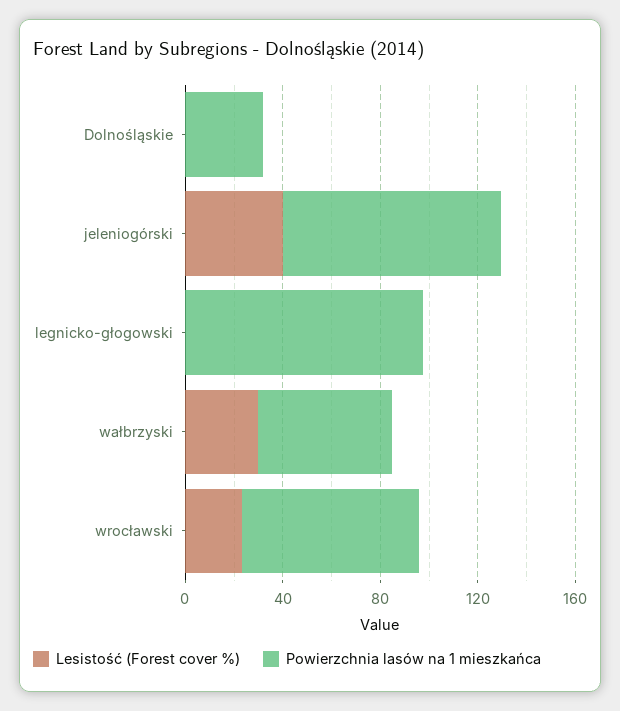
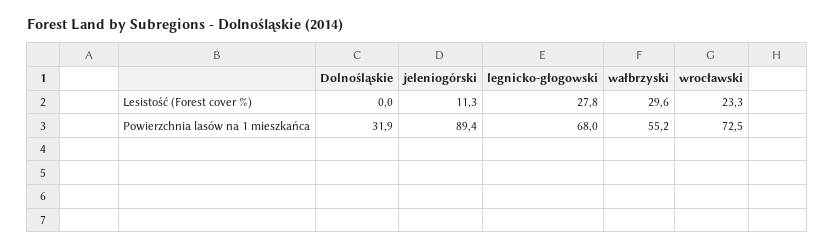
Lesistość (Forest cover %), jeleniogórski: 40 -> 11.3
Lesistość (Forest cover %), legnicko-głogowski: 0 -> 27.8
Powierzchnia lasów na 1 mieszkańca, legnicko-głogowski: 100 -> 68

